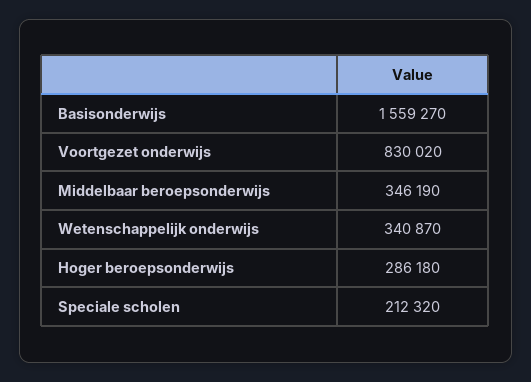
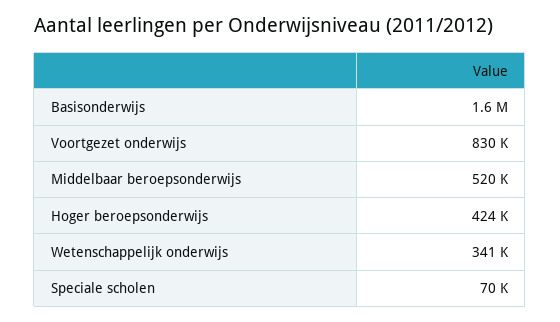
Middelbaar beroepsonderwijs: 346190 -> 520000
Hoger beroepsonderwijs: 286180 -> 424000
Speciale scholen: 212320 -> 70000

